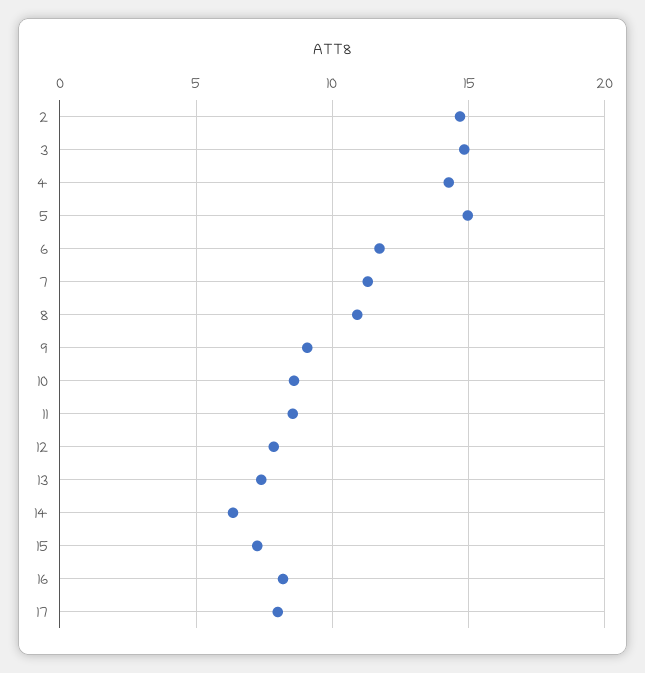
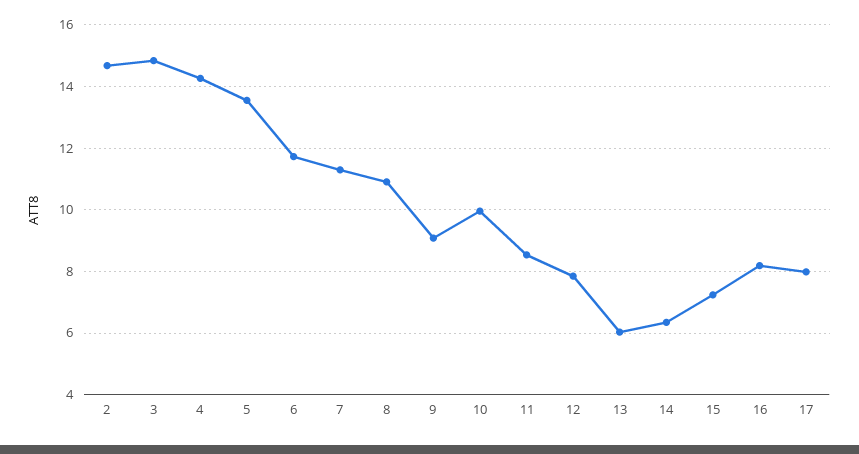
5: 15 -> 13.6
10: 8.5 -> 10
13: 7.5 -> 6

